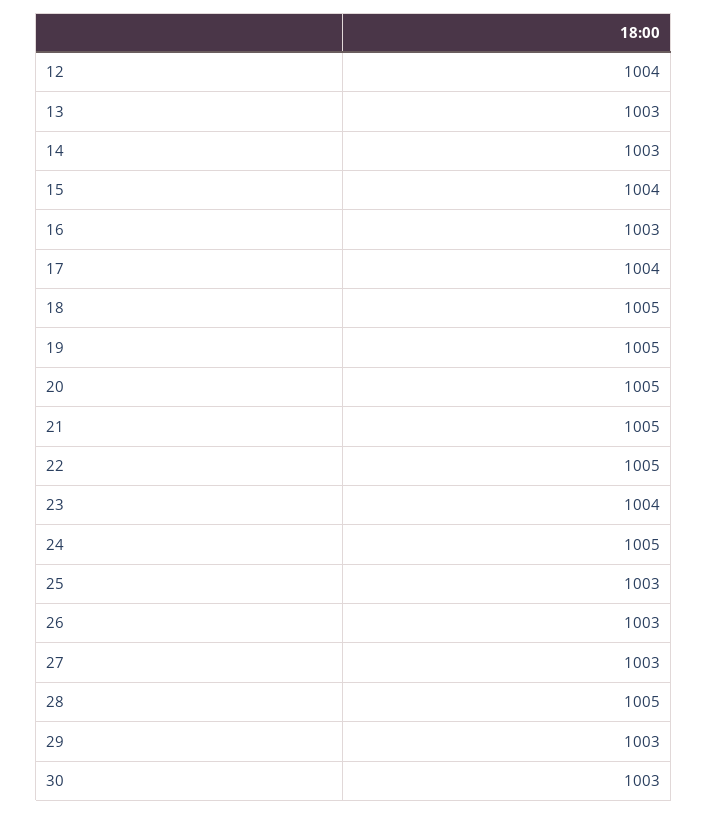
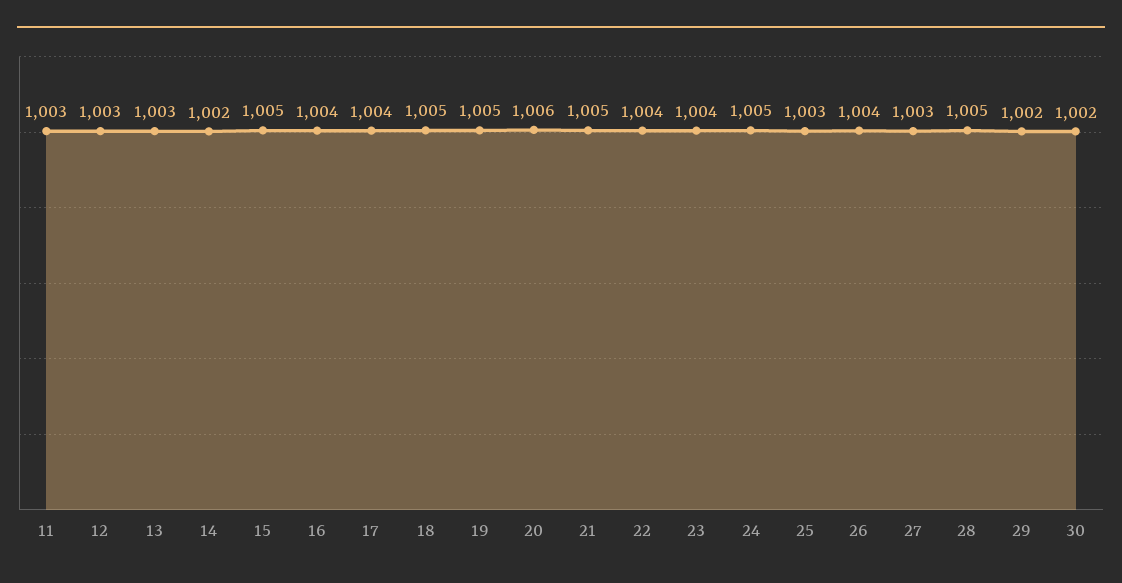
12: 1004 -> 1003
14: 1003 -> 1002
15: 1004 -> 1005
16: 1003 -> 1004
20: 1005 -> 1006
22: 1005 -> 1004
26: 1003 -> 1004
29: 1003 -> 1002
30: 1003 -> 1002
11: none -> 1003

